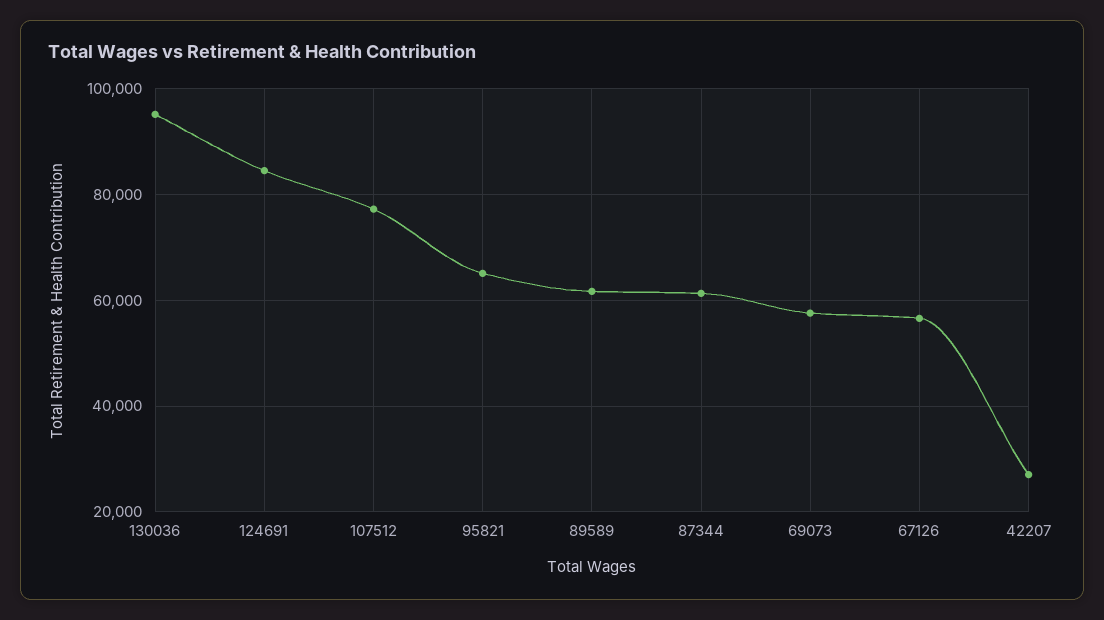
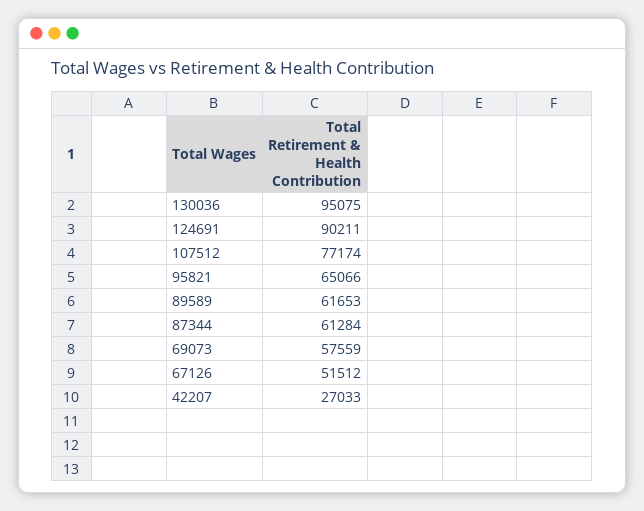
124691: 84000 -> 90211
67126: 56000 -> 51512

